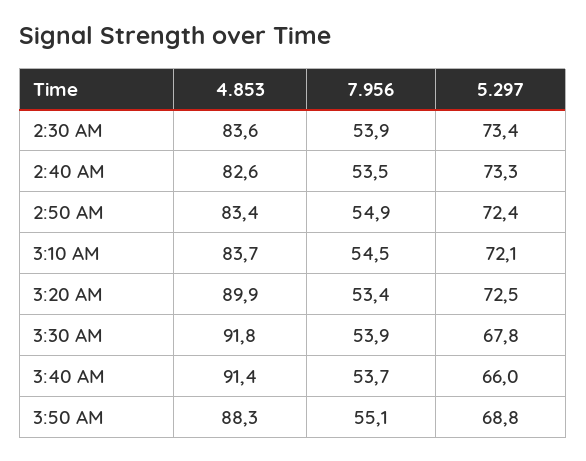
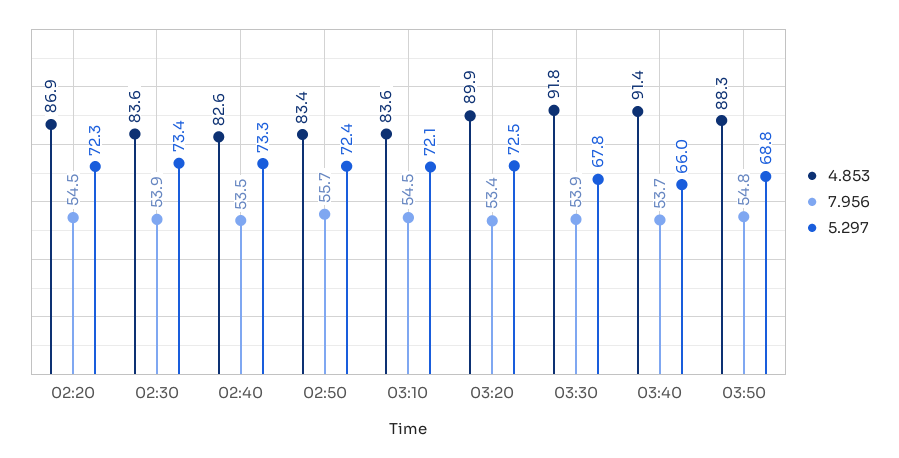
7.956, 2:50 AM: 54.9 -> 55.7
4.853, 3:10 AM: 83.7 -> 83.6
7.956, 3:50 AM: 55.1 -> 54.8
4.853, 02:20: none -> 86.9
7.956, 02:20: none -> 54.5
5.297, 02:20: none -> 72.3

